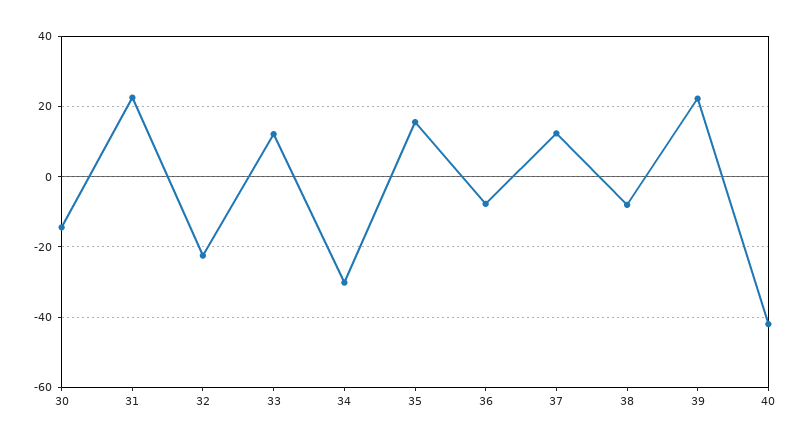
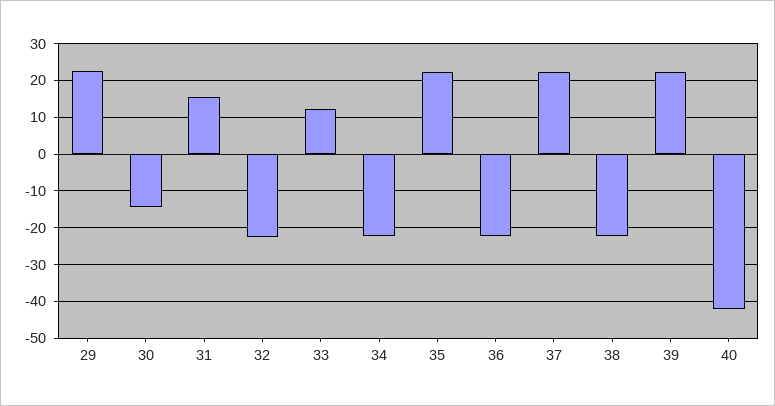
31: 22 -> 16
34: -30 -> -22
35: 16 -> 22
36: -8 -> -22
37: 12 -> 22
38: -8 -> -22
29: none -> 22

